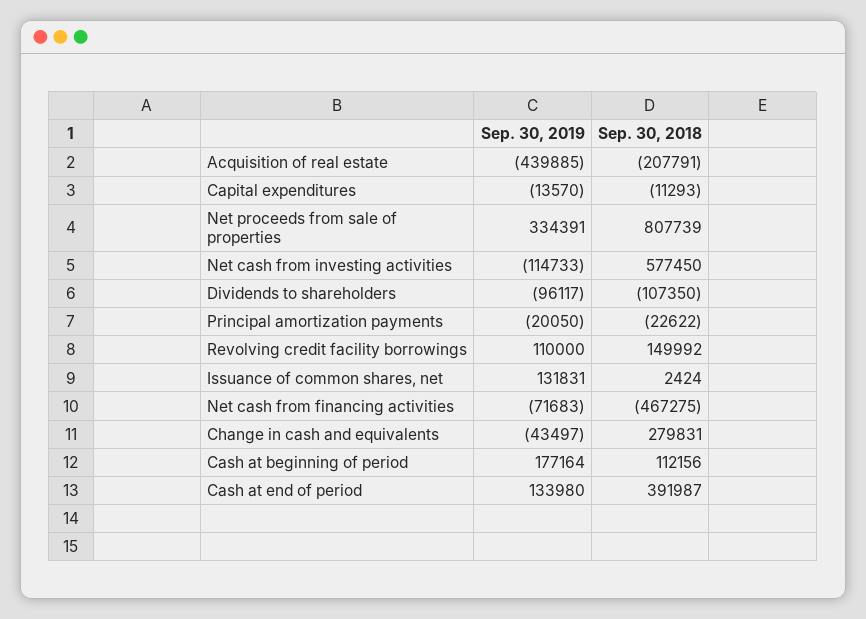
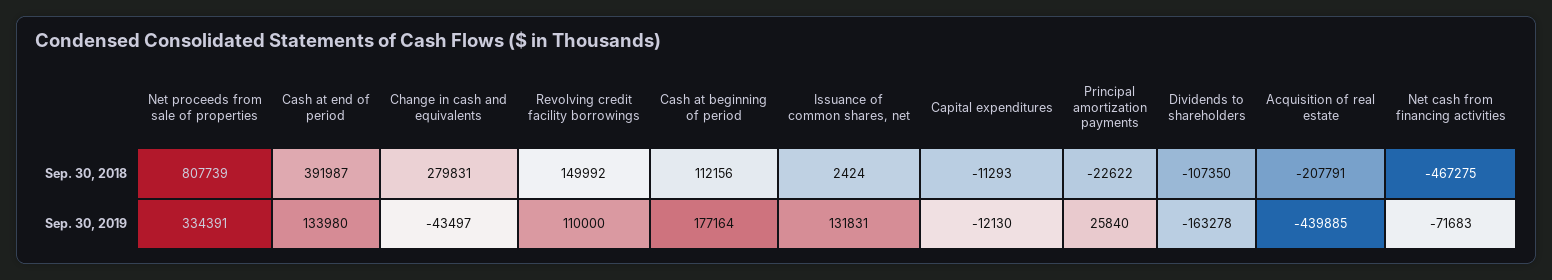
Sep. 30, 2019, Capital expenditures: -13570 -> -12130
Sep. 30, 2019, Net cash from investing activities: -114733 -> none
Sep. 30, 2018, Net cash from investing activities: 577450 -> none
Sep. 30, 2019, Dividends to shareholders: -96117 -> -163278
Sep. 30, 2019, Principal amortization payments: -20050 -> 25840

